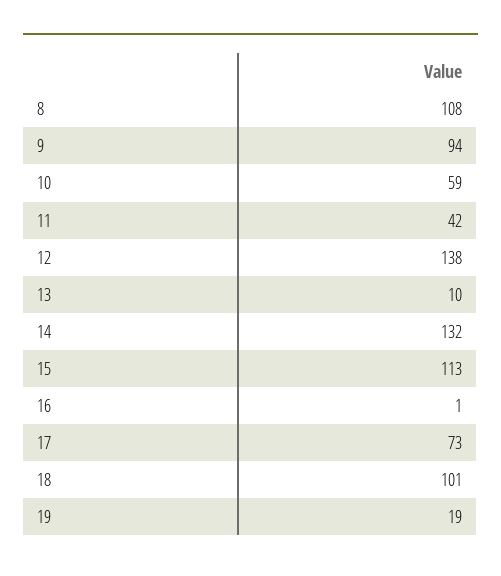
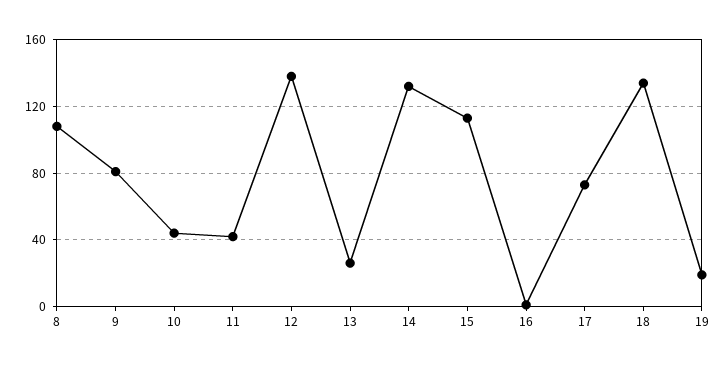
9: 94 -> 80
10: 59 -> 45
13: 10 -> 25
18: 101 -> 135

